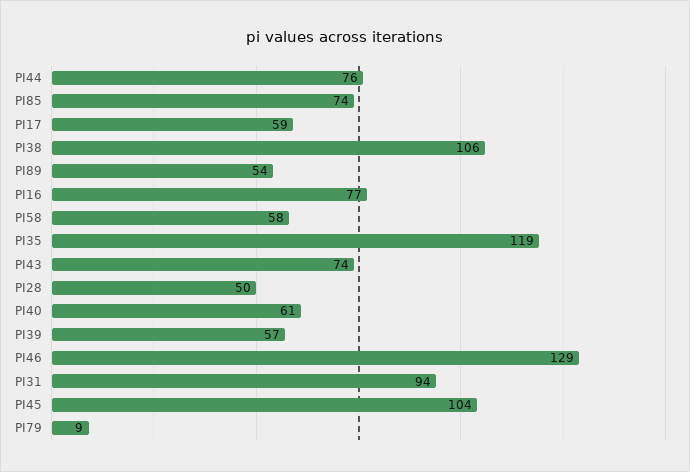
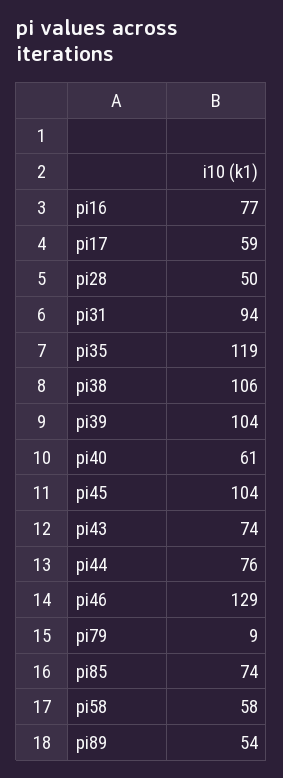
PI39: 57 -> 104

